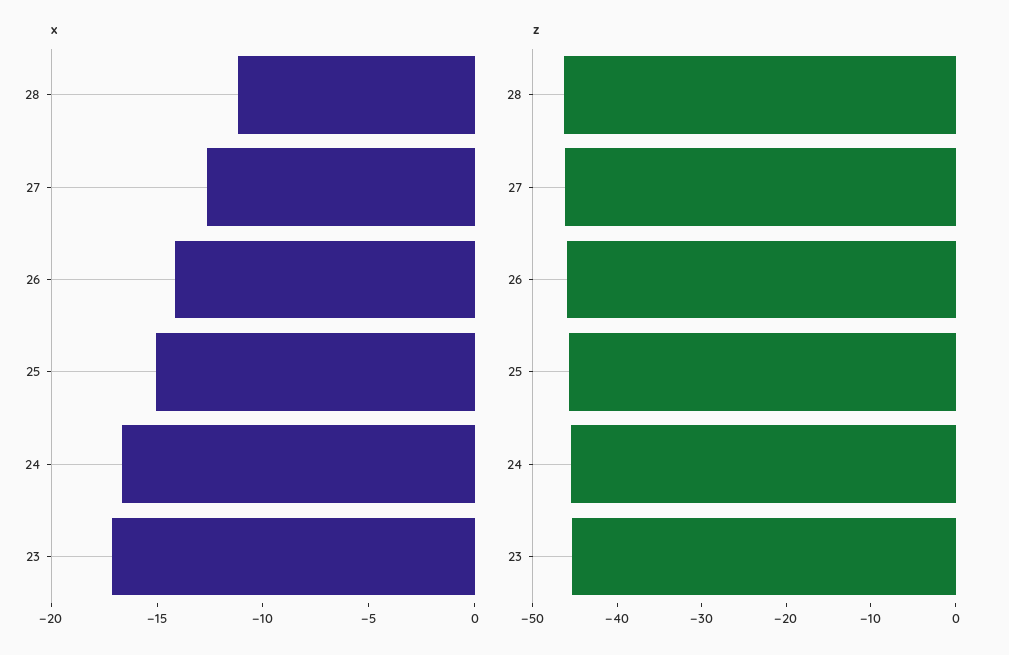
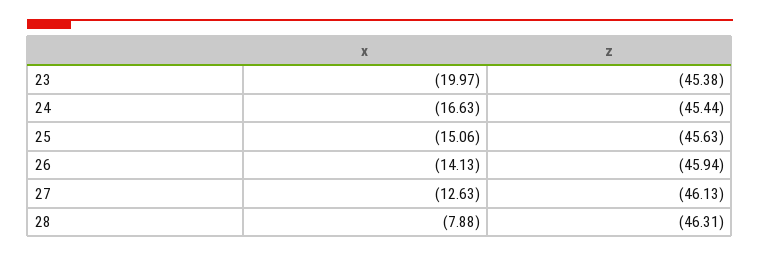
x, 28: -11 -> -7.88
x, 23: -17 -> -19.97

